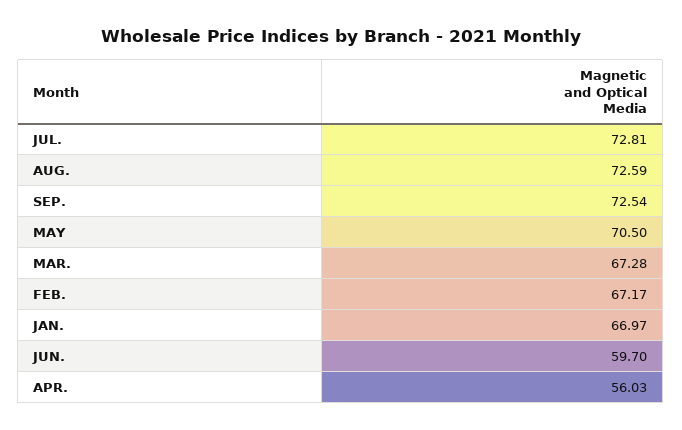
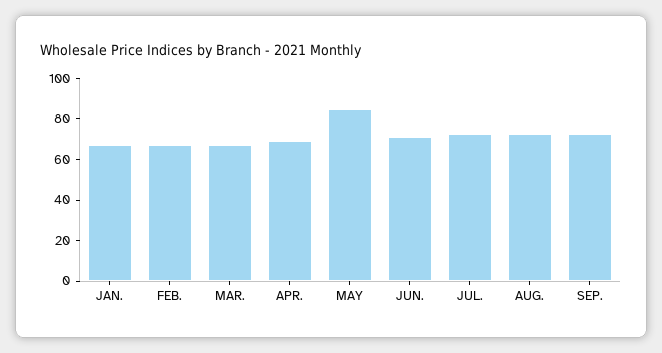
MAY: 70.5 -> 85
JUN.: 59.7 -> 70
APR.: 56.03 -> 70

